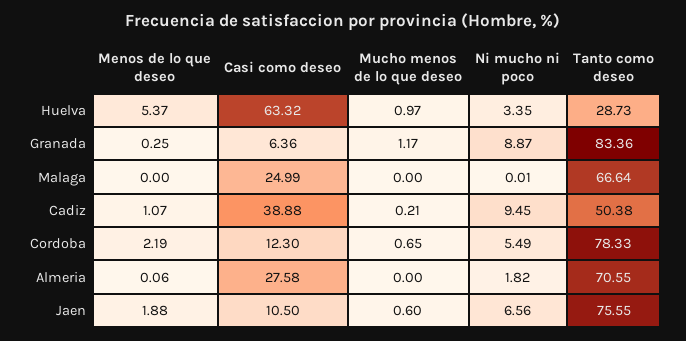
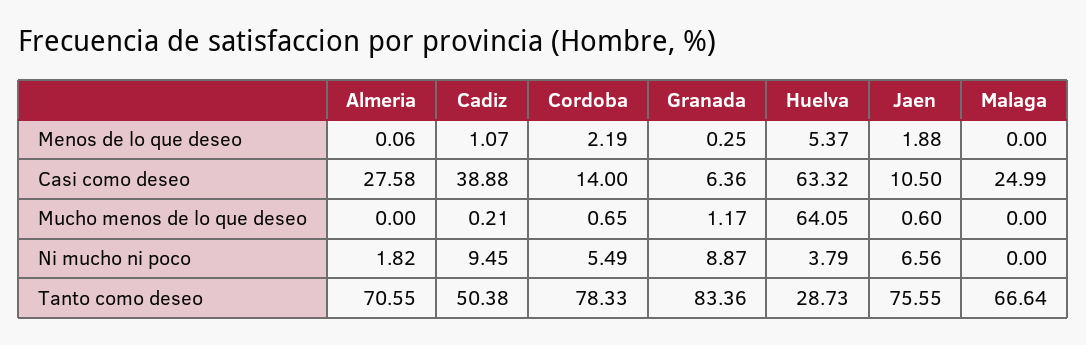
Mucho menos de lo que deseo, Huelva: 0.97 -> 64.05
Ni mucho ni poco, Huelva: 3.35 -> 3.79
Ni mucho ni poco, Malaga: 0.01 -> 0
Casi como deseo, Cordoba: 12.3 -> 14

